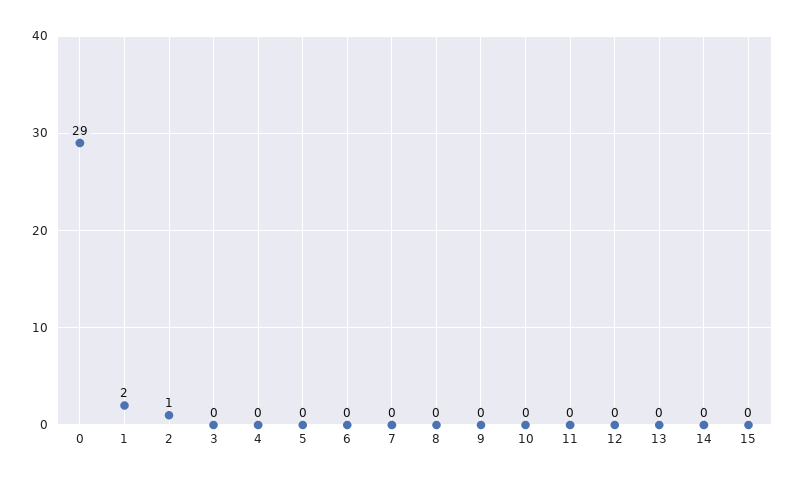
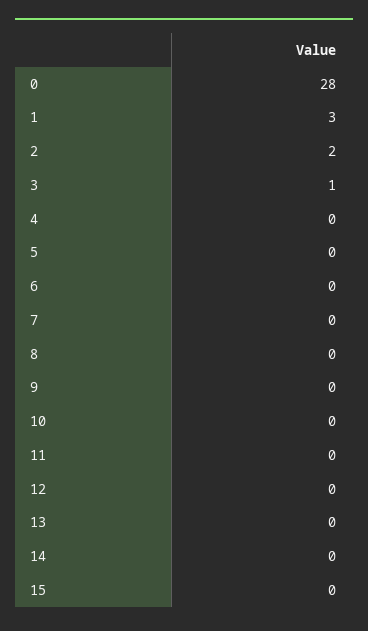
0: 29 -> 28
1: 2 -> 3
2: 1 -> 2
3: 0 -> 1

